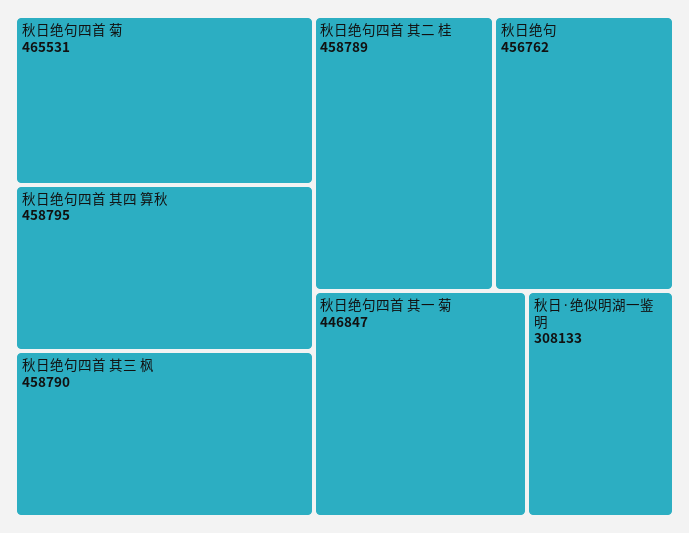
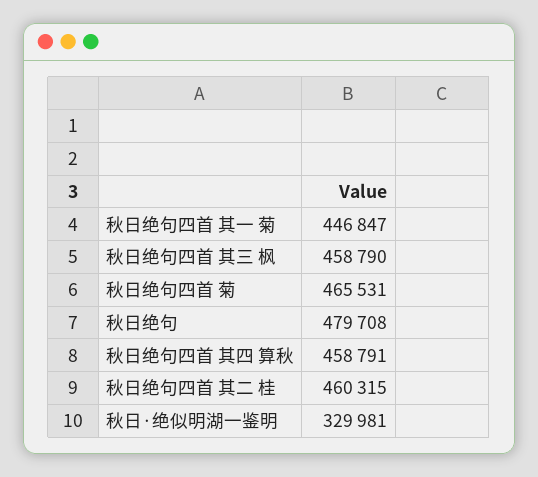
秋日绝句四首 其四 算秋: 458795 -> 458791
秋日绝句四首 其二 桂: 458789 -> 460315
秋日绝句: 456762 -> 479708
秋日·绝似明湖一鉴明: 308133 -> 329981

